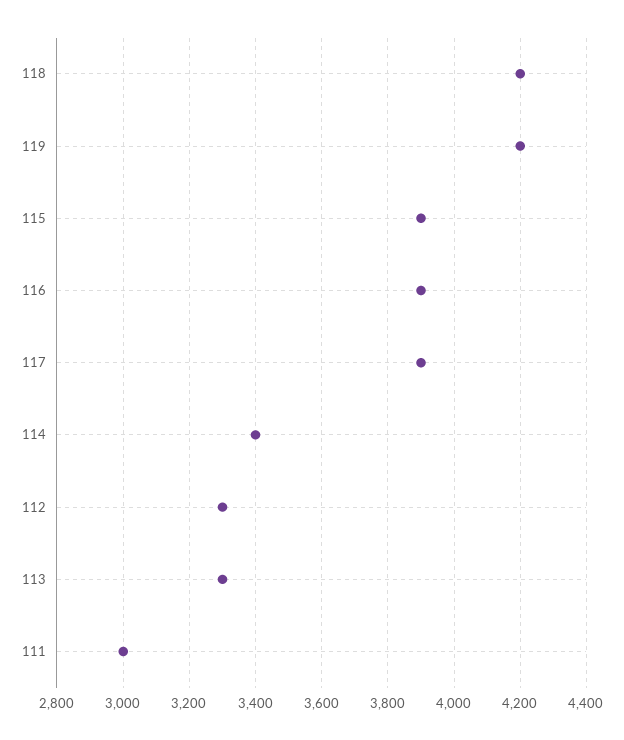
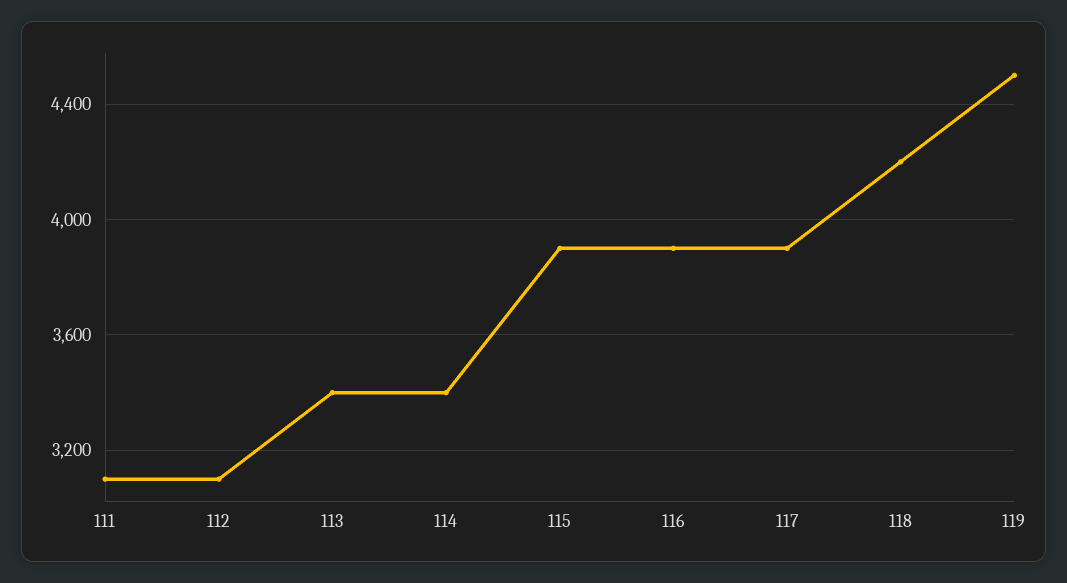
119: 4200 -> 4500
112: 3300 -> 3100
113: 3300 -> 3400
111: 3000 -> 3100

